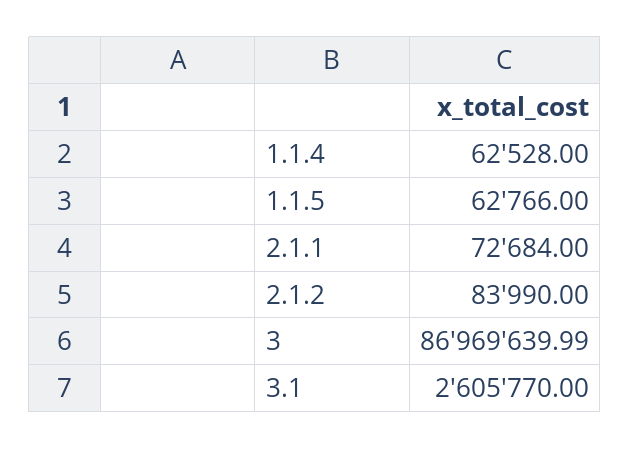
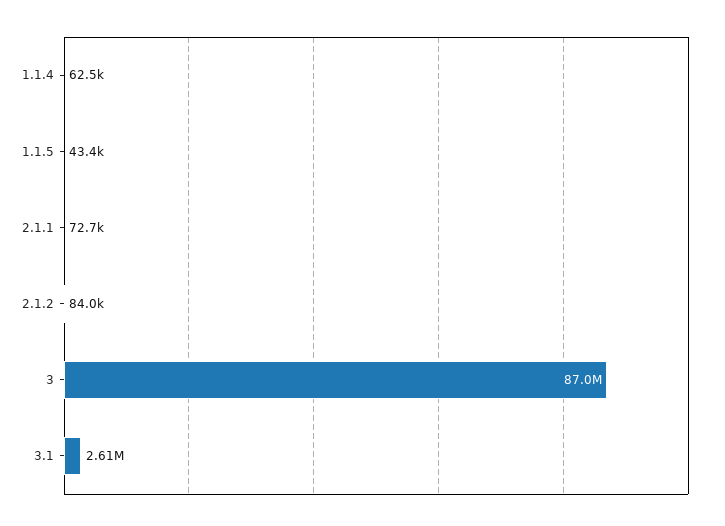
1.1.5: 62766 -> 43400

